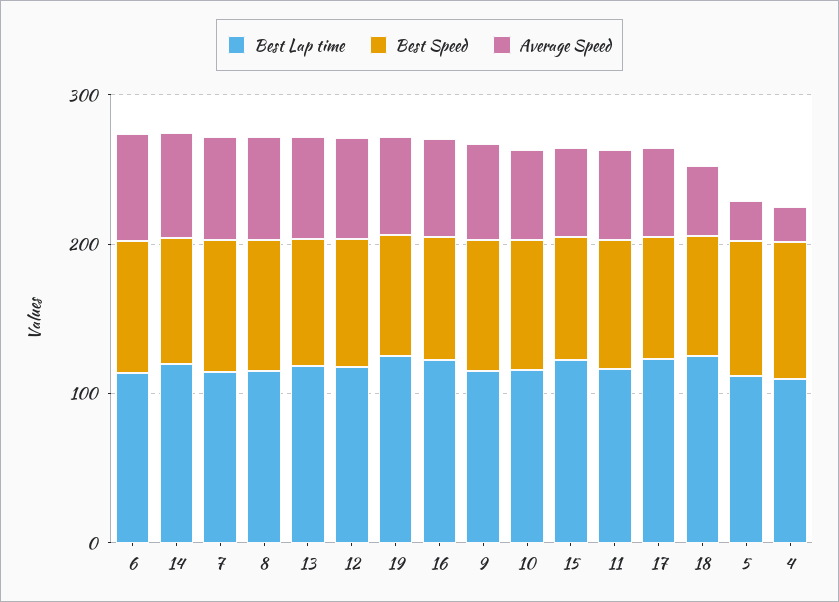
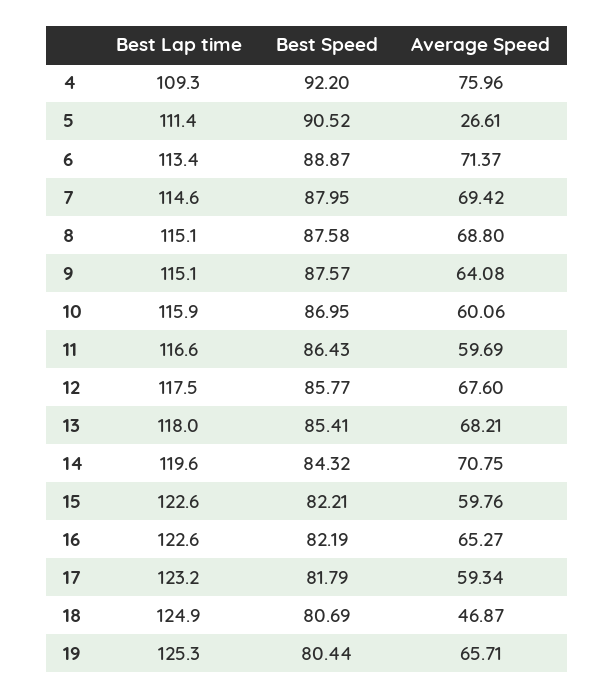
Average Speed, 4: 20 -> 75.96

